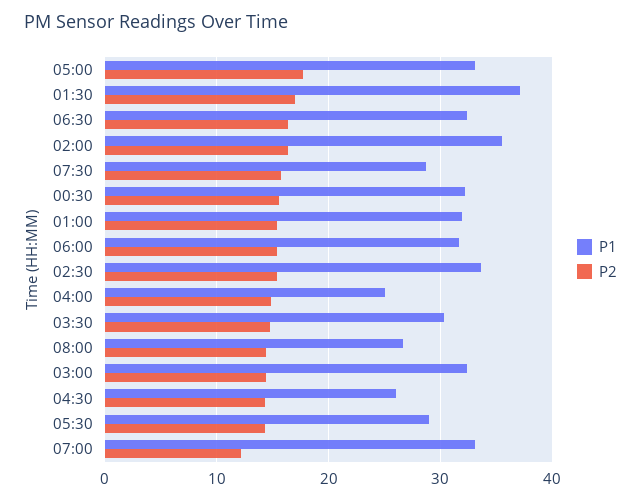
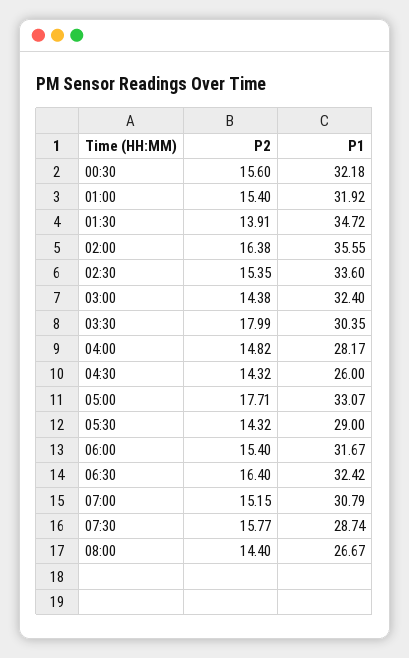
P1, 01:30: 37 -> 34.72
P2, 01:30: 17 -> 13.91
P1, 04:00: 25 -> 28.17
P2, 03:30: 15 -> 17.99
P1, 07:00: 33 -> 30.79
P2, 07:00: 12 -> 15.15

